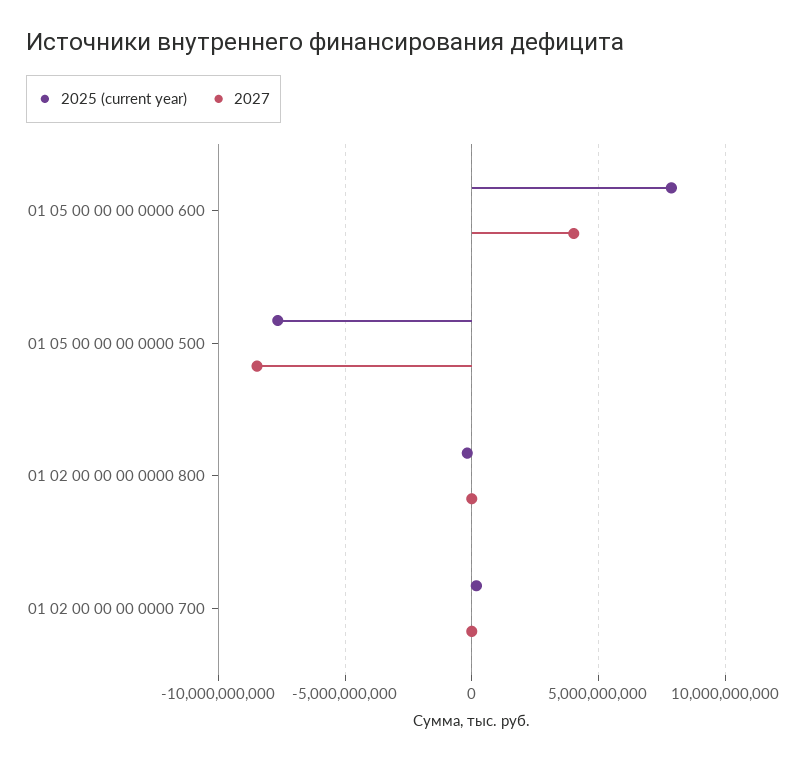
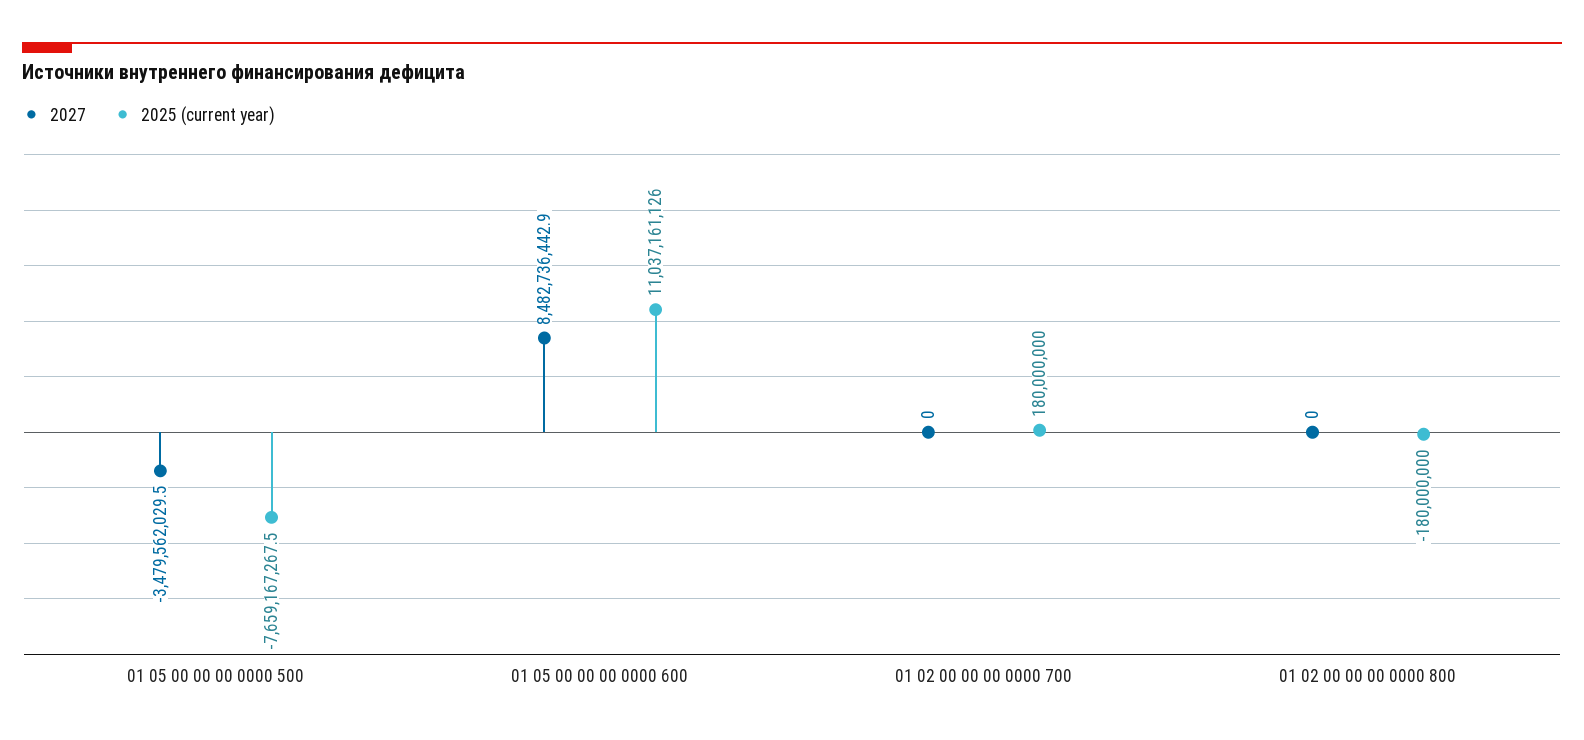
2025 (current year), 01 05 00 00 00 0000 600: 8000000000 -> 11037161126
2027, 01 05 00 00 00 0000 600: 4000000000 -> 8482736442.9
2027, 01 05 00 00 00 0000 500: -8500000000 -> -3479562029.5

